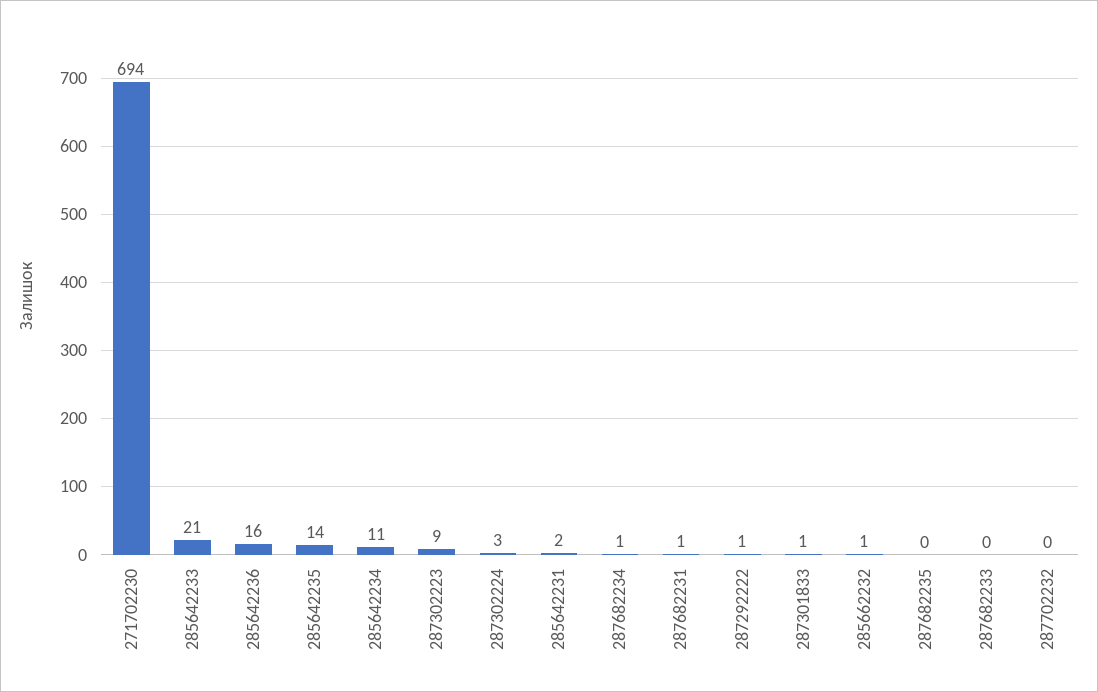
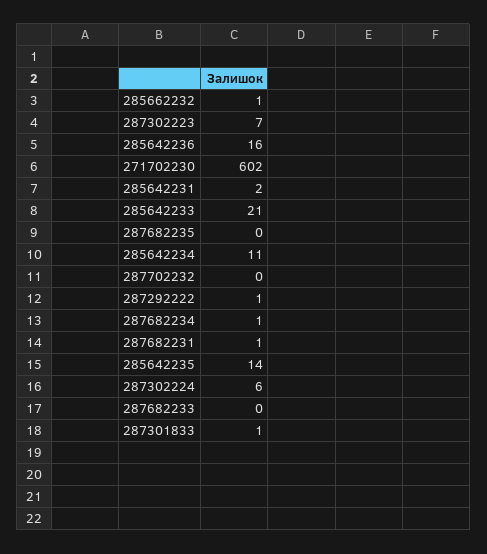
271702230: 694 -> 602
287302223: 9 -> 7
287302224: 3 -> 6

